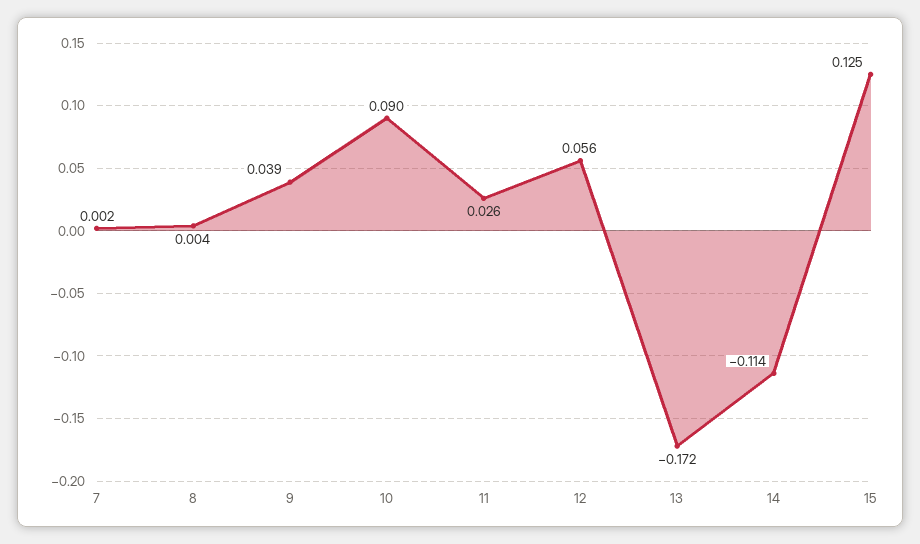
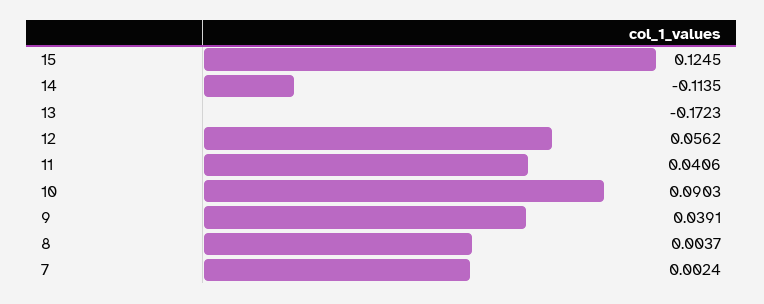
11: 0.026 -> 0.0406

